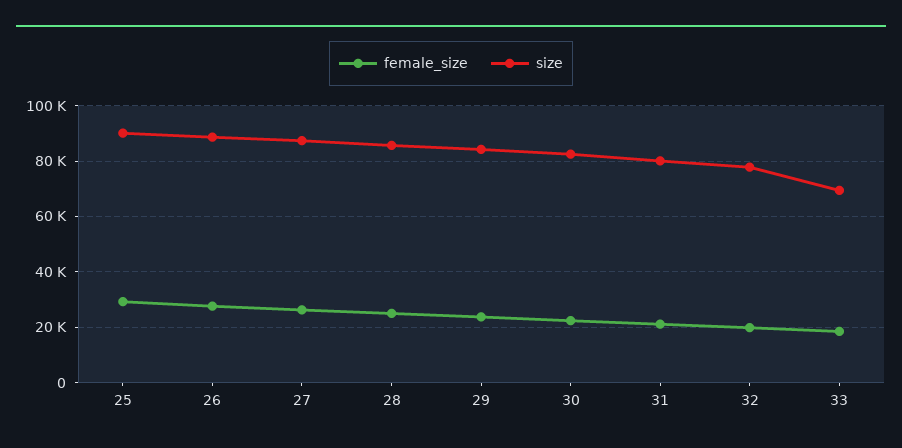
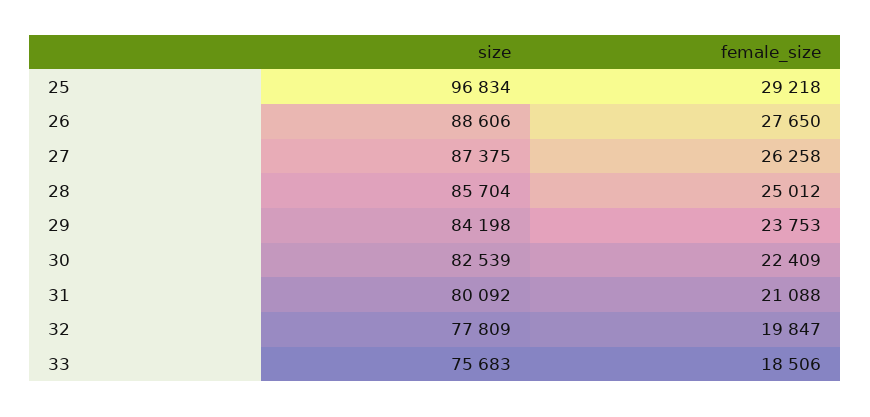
size, 25: 90000 -> 96834
size, 33: 70000 -> 75683

